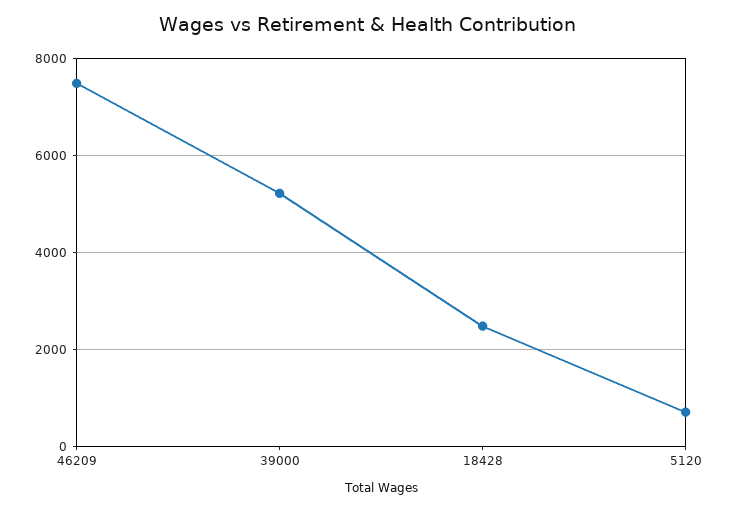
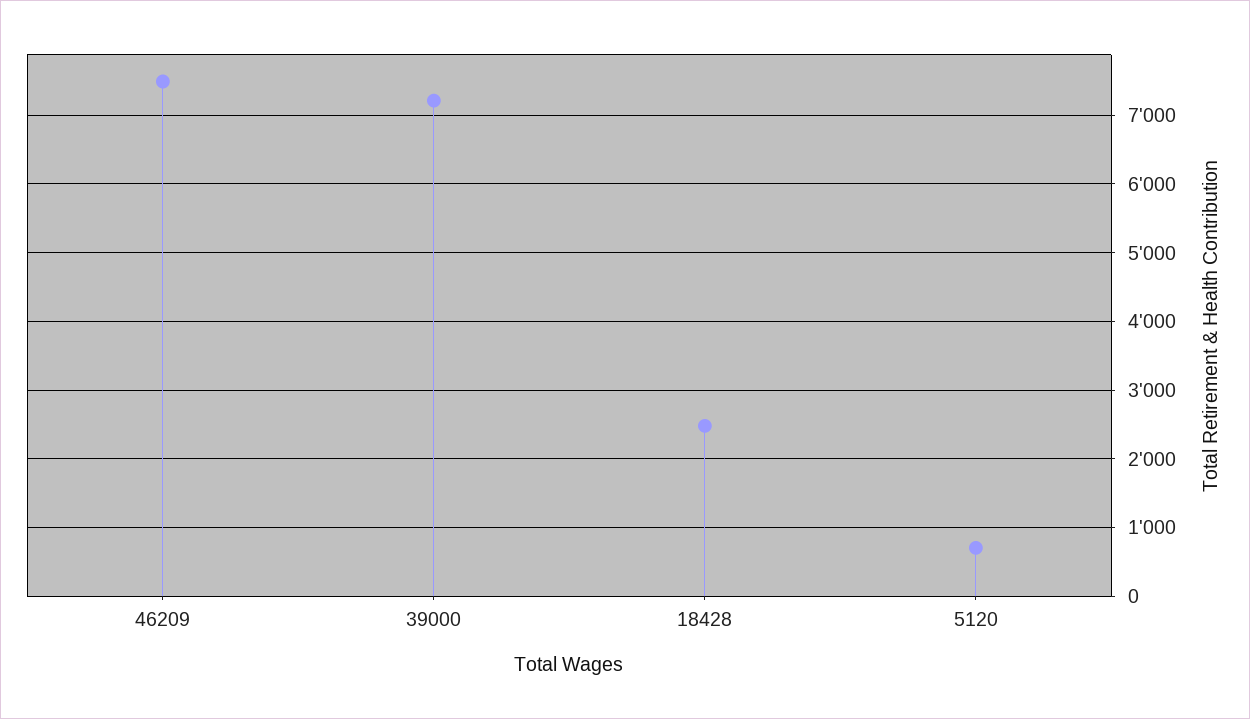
39000: 5200 -> 7200

